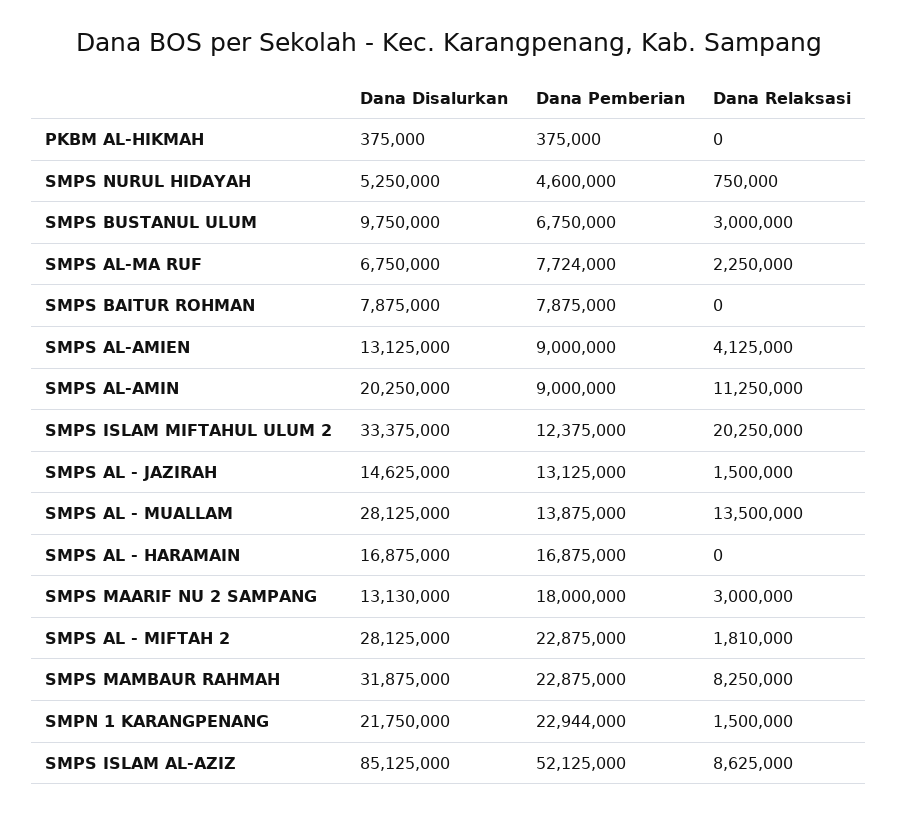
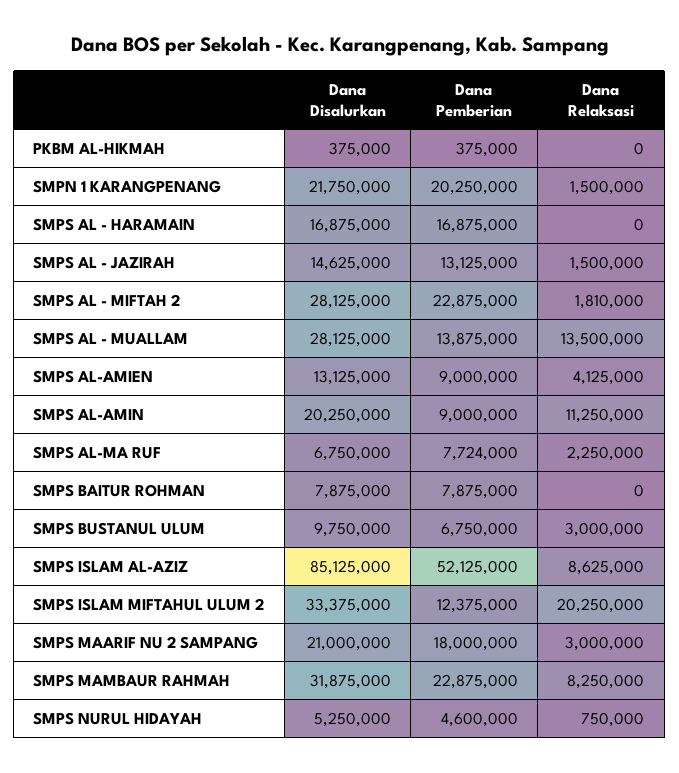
Dana Disalurkan, SMPS MAARIF NU 2 SAMPANG: 13130000 -> 21000000
Dana Pemberian, SMPN 1 KARANGPENANG: 22944000 -> 20250000

